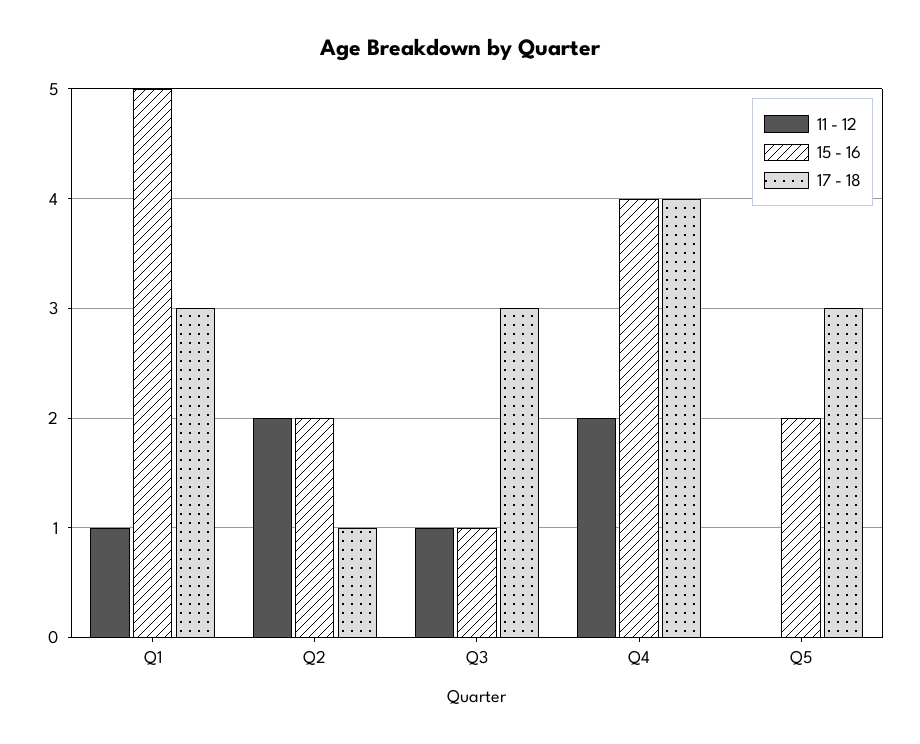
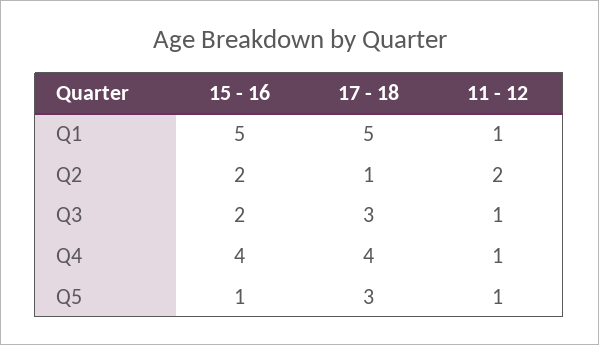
17 - 18, Q1: 3 -> 5
15 - 16, Q3: 1 -> 2
11 - 12, Q4: 2 -> 1
11 - 12, Q5: 0 -> 1
15 - 16, Q5: 2 -> 1

